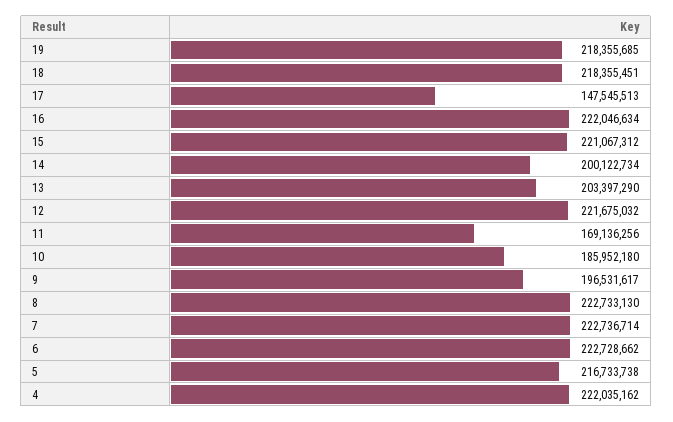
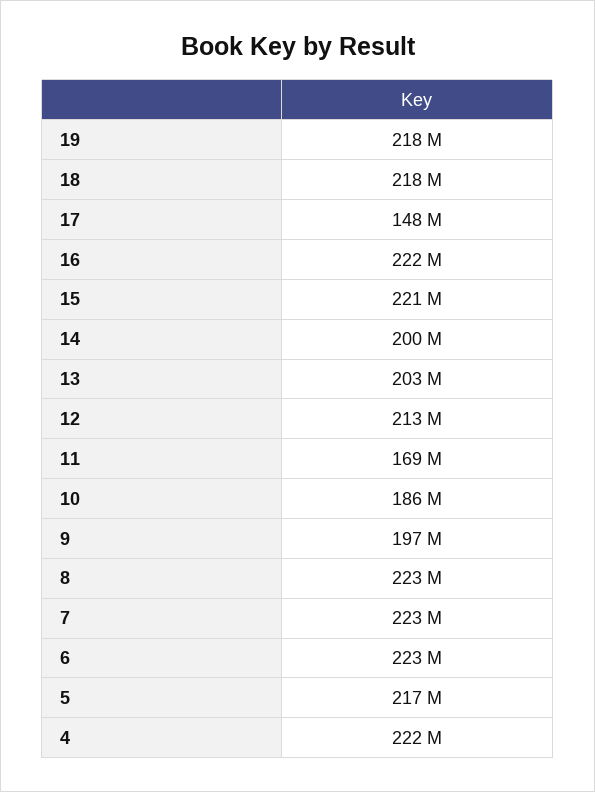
12: 221675032 -> 213000000

